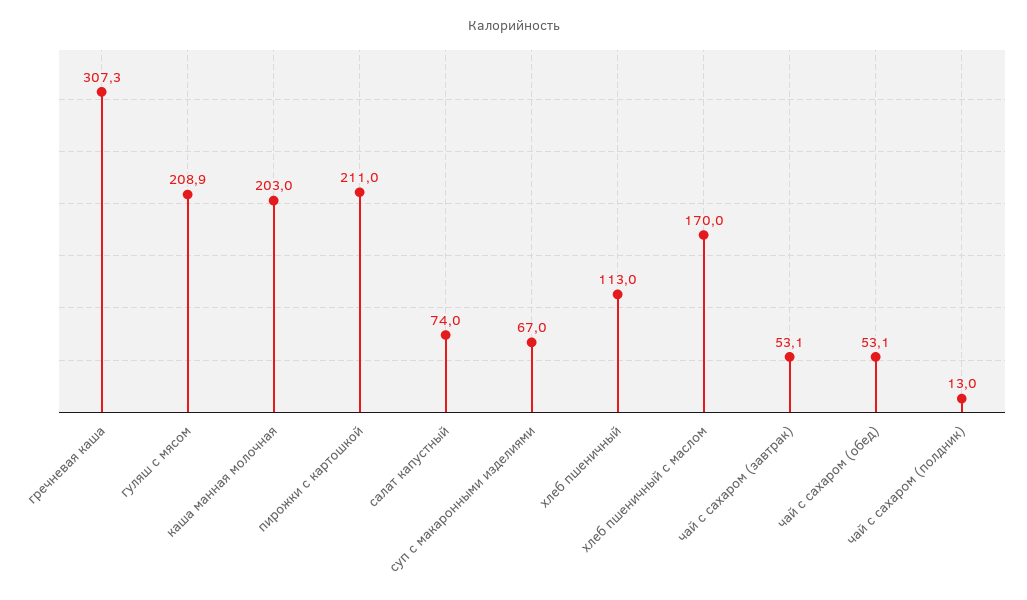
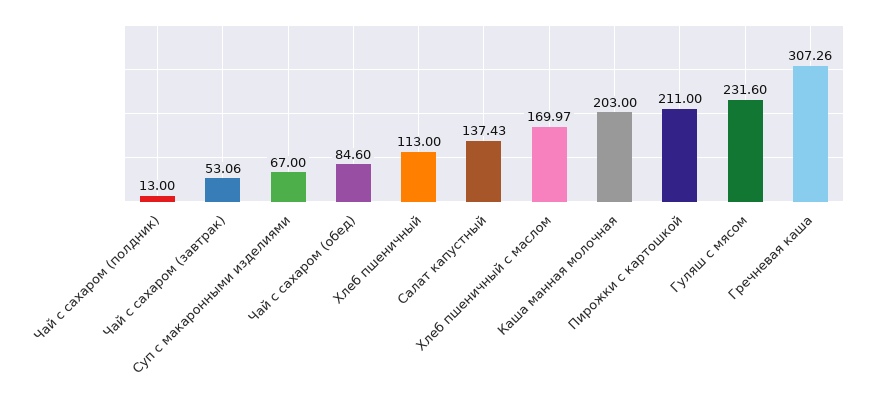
гуляш с мясом: 208.9 -> 231.6
салат капустный: 74 -> 137.43
чай с сахаром (обед): 53.1 -> 84.6

